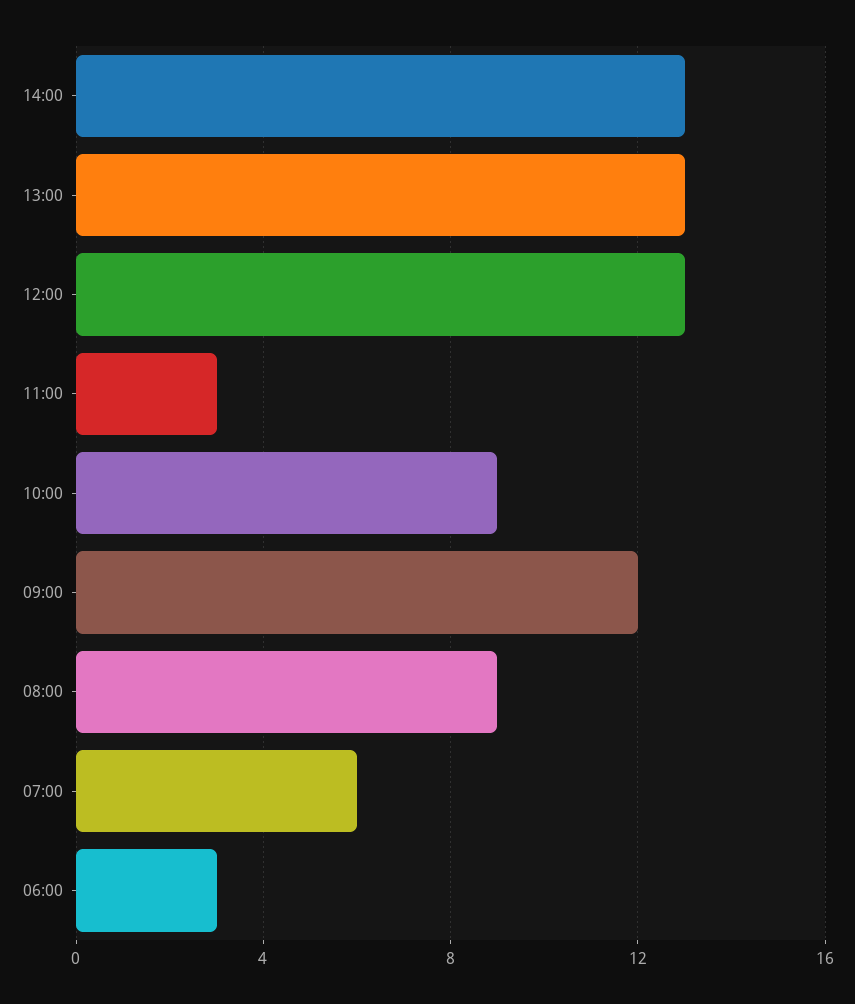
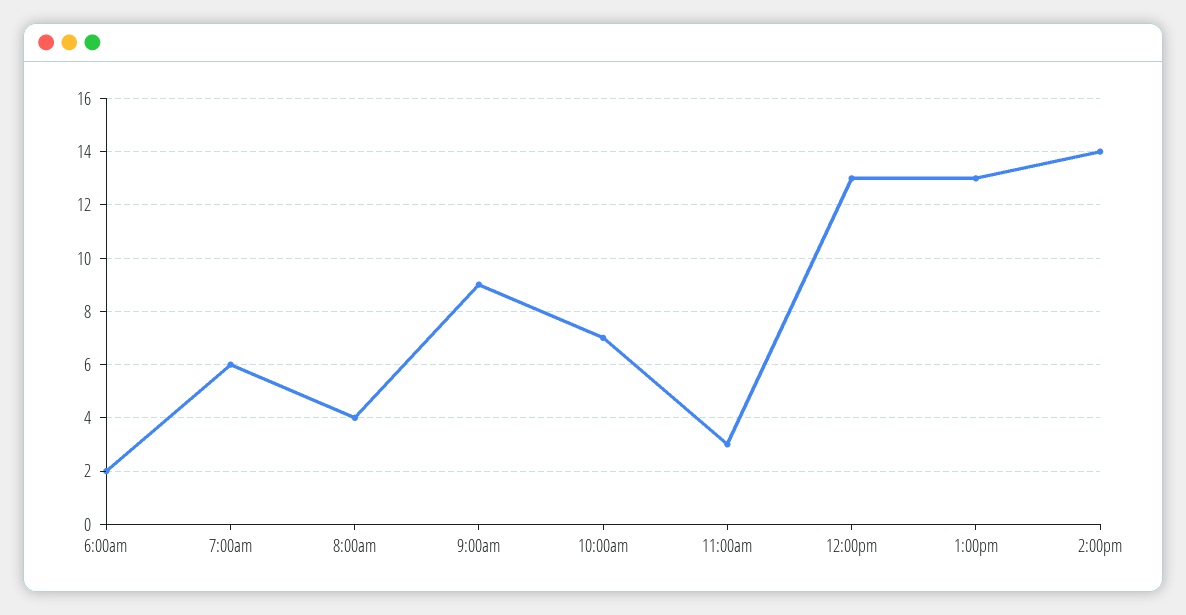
14:00: 13 -> 14
10:00: 9 -> 7
09:00: 12 -> 9
08:00: 9 -> 4
06:00: 3 -> 2

